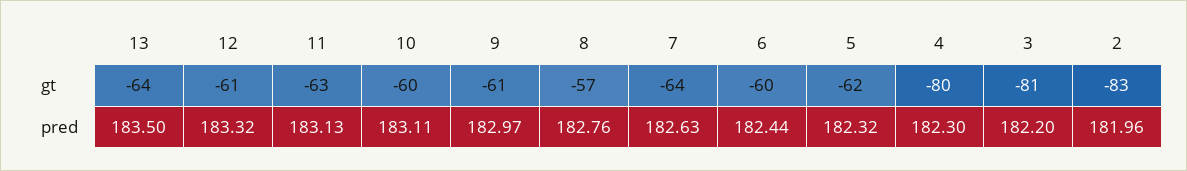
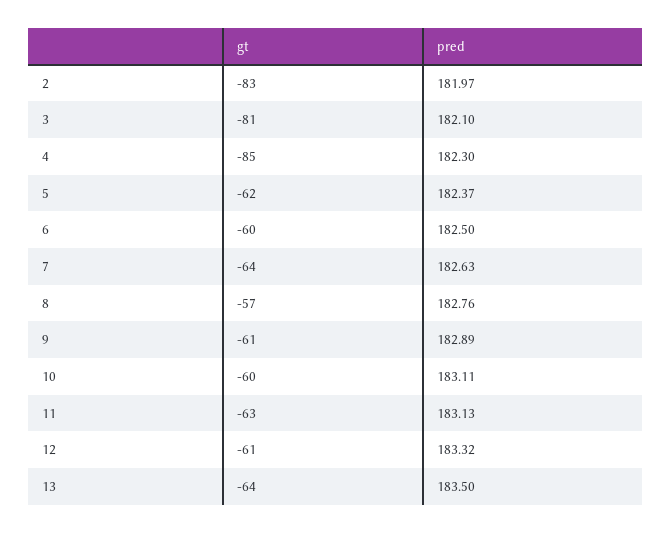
4, gt: -80 -> -85
9, pred: 182.97 -> 182.89
6, pred: 182.44 -> 182.5
5, pred: 182.32 -> 182.37
3, pred: 182.2 -> 182.1
2, pred: 181.96 -> 181.97

